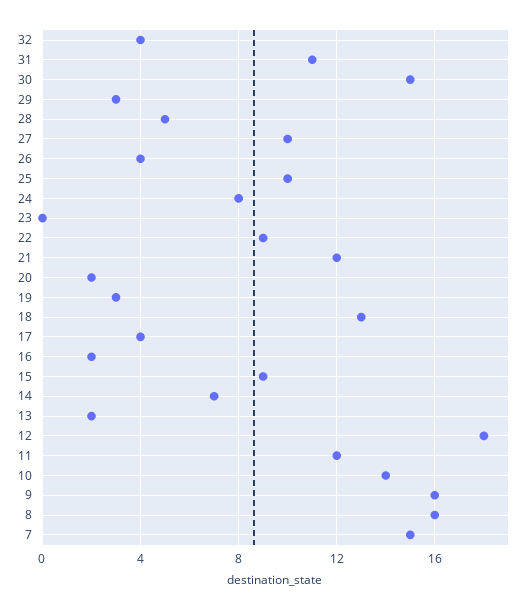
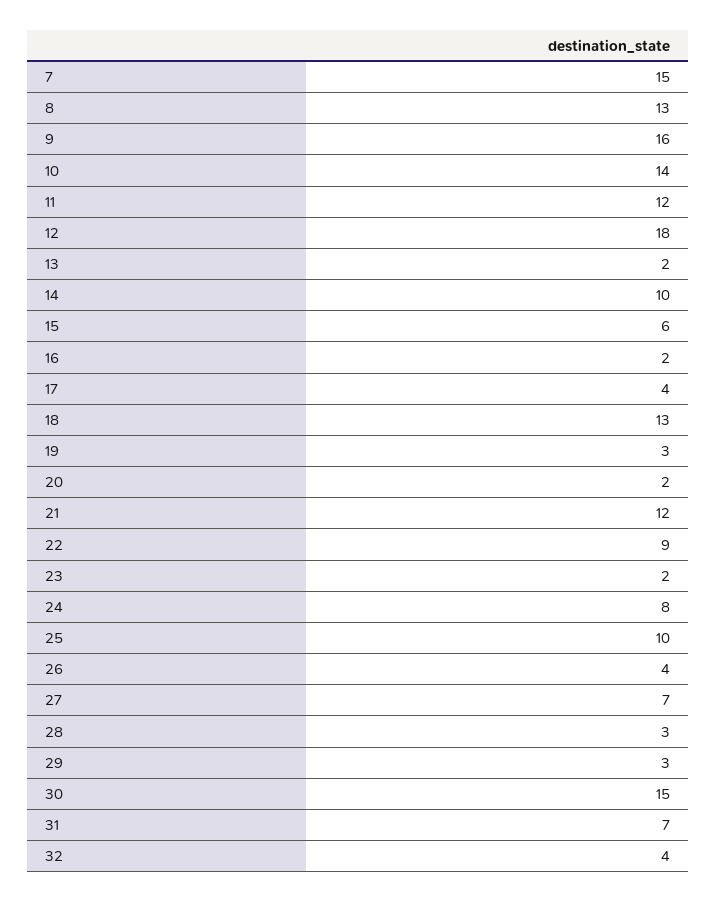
31: 11 -> 7
28: 5 -> 3
27: 10 -> 7
23: 0 -> 2
15: 9 -> 6
14: 7 -> 10
8: 16 -> 13

